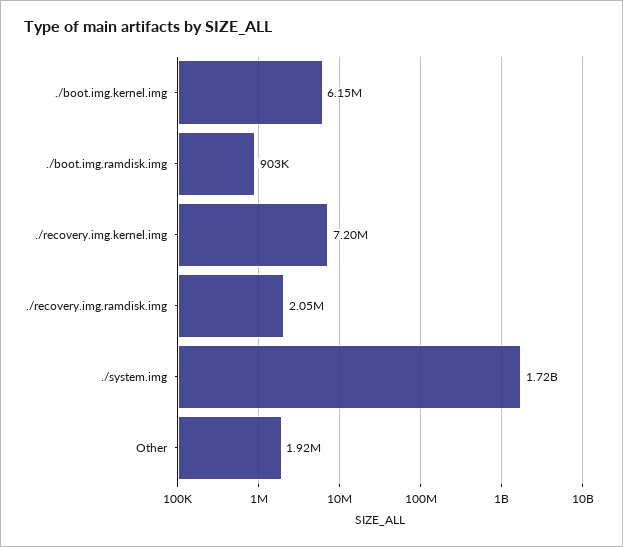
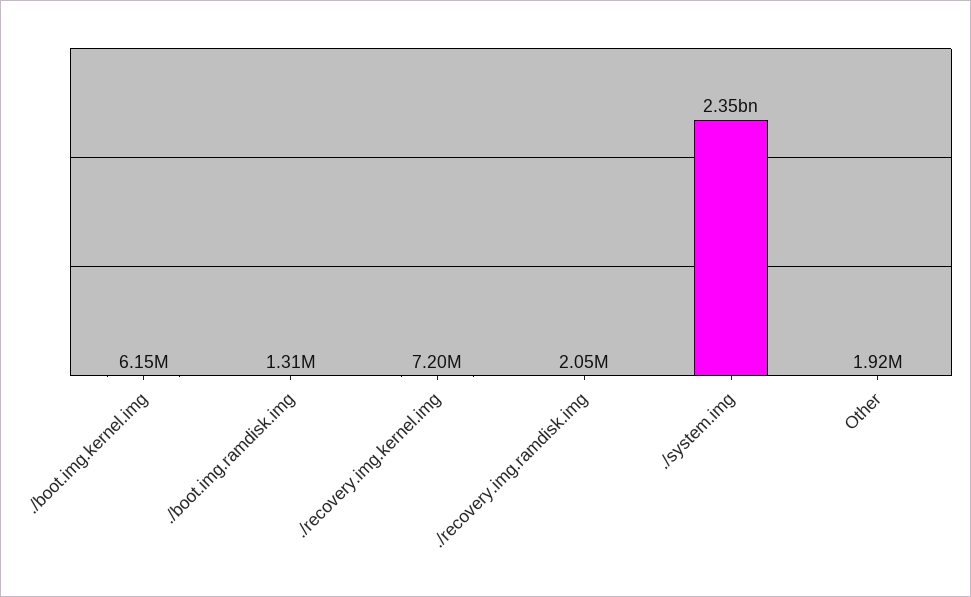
./boot.img.ramdisk.img: 903000 -> 1310000
./system.img: 1720000000 -> 2350000000

